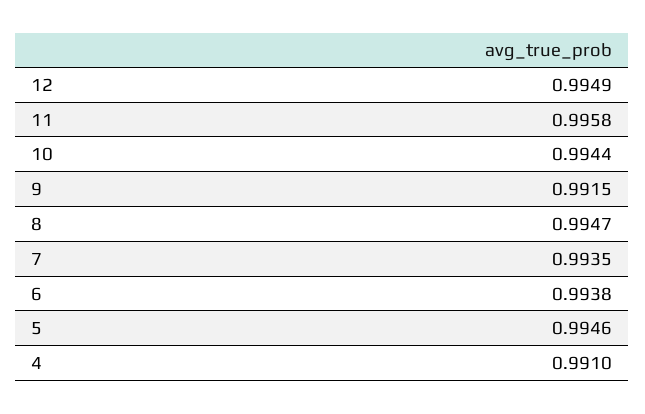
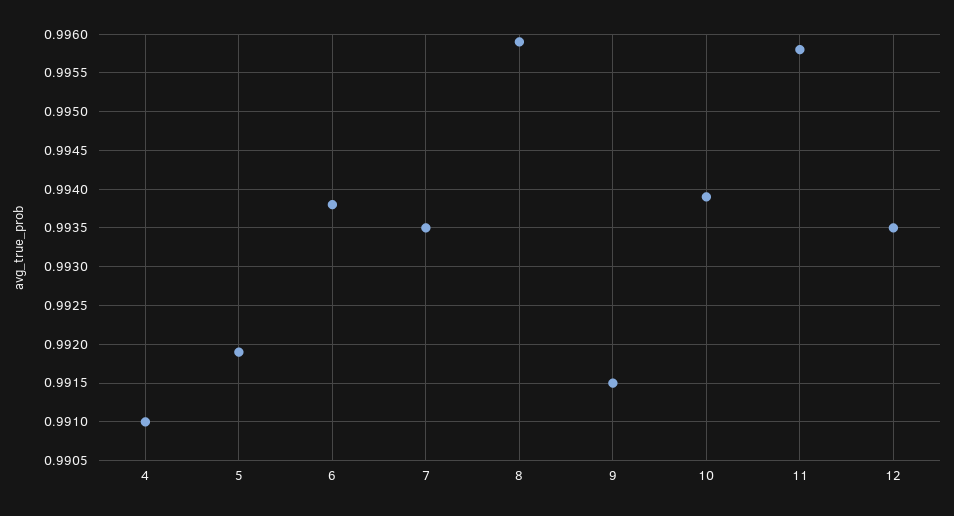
12: 0.9949 -> 0.9935
10: 0.9944 -> 0.9939
8: 0.9947 -> 0.9959
5: 0.9946 -> 0.9919

